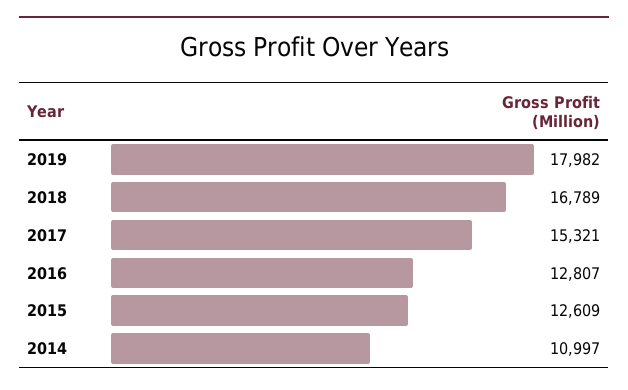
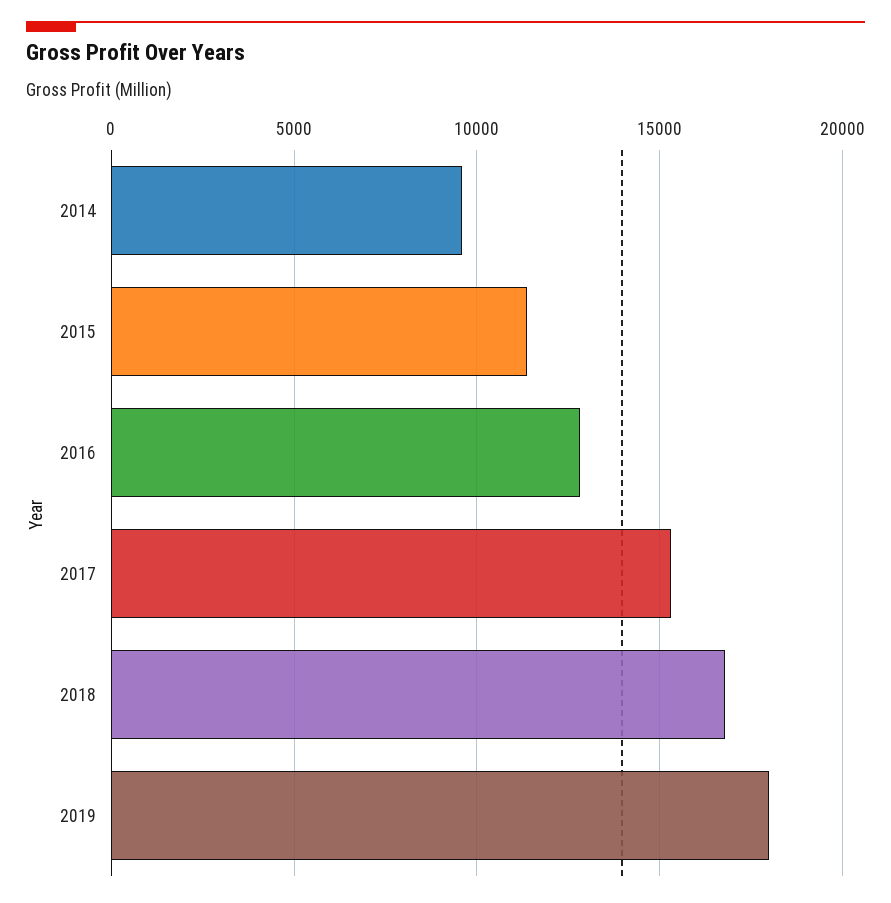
2015: 12609 -> 11500
2014: 10997 -> 9500

